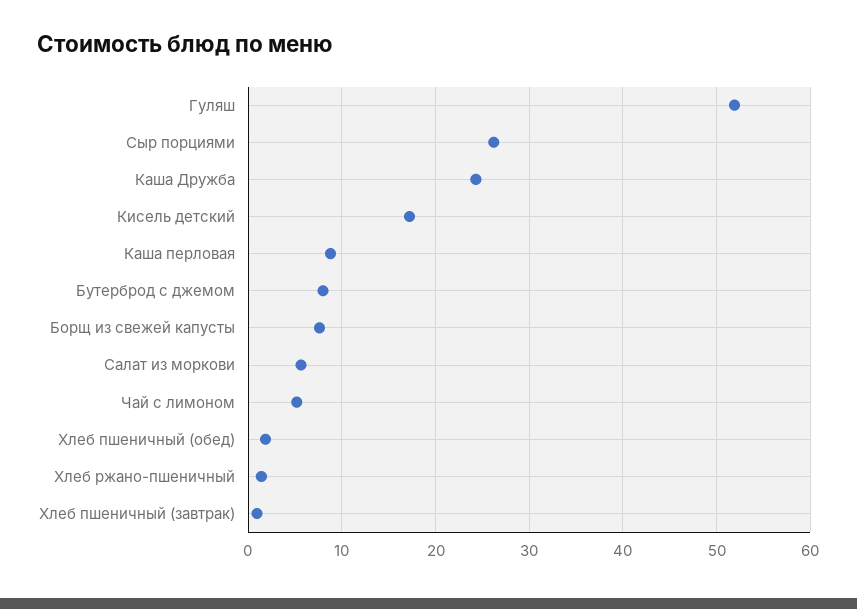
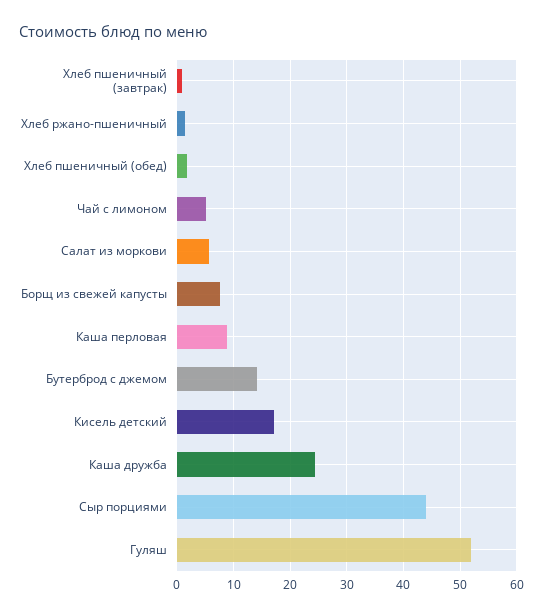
Сыр порциями: 26 -> 44
Бутерброд с джемом: 8 -> 14

